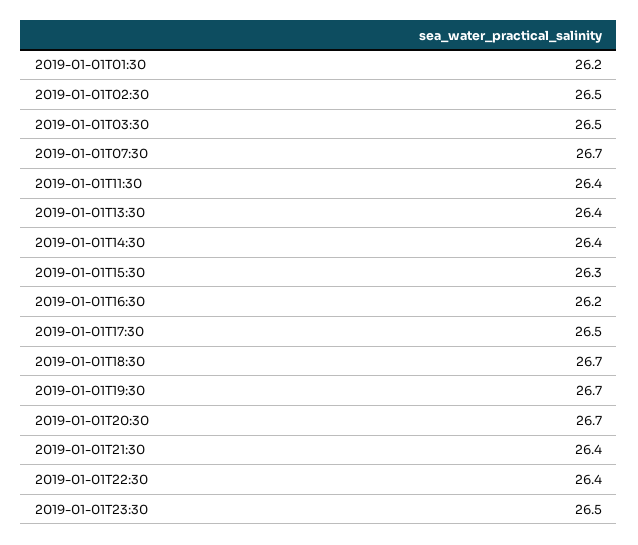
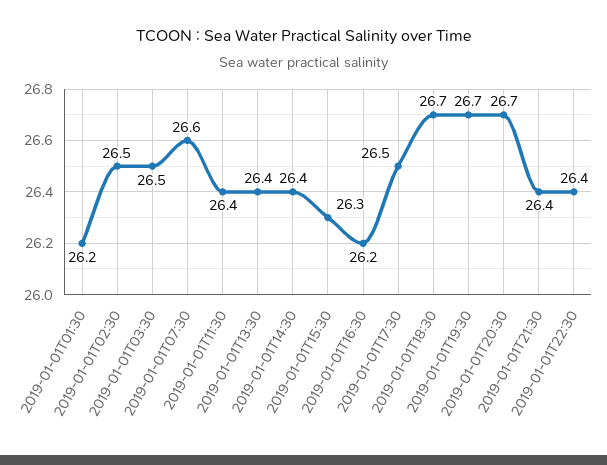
2019-01-01T07:30: 26.7 -> 26.6
2019-01-01T23:30: 26.5 -> none

